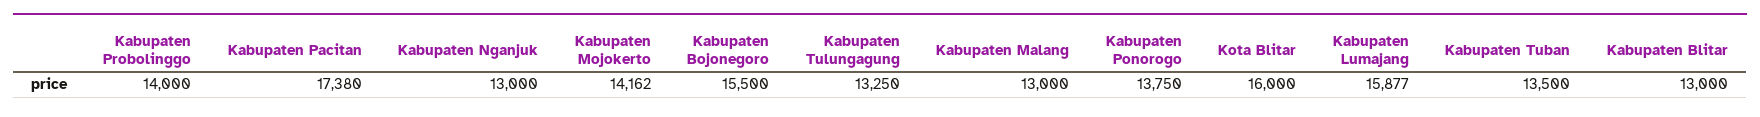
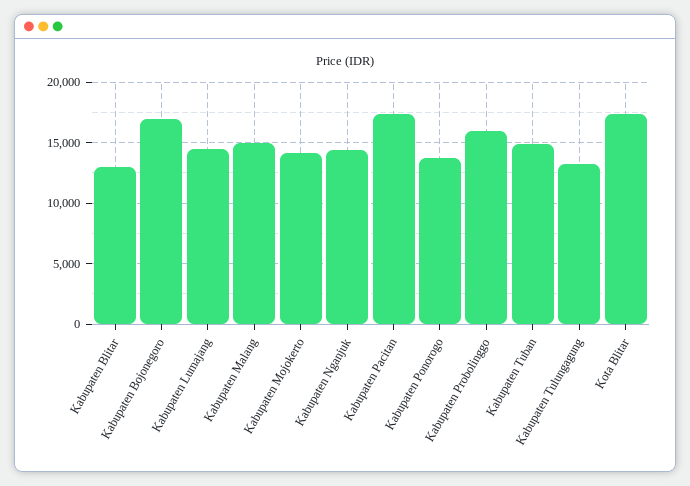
Kabupaten Probolinggo: 14000 -> 16000
Kabupaten Nganjuk: 13000 -> 14500
Kabupaten Bojonegoro: 15500 -> 17000
Kabupaten Malang: 13000 -> 15000
Kota Blitar: 16000 -> 17500
Kabupaten Lumajang: 15877 -> 14500
Kabupaten Tuban: 13500 -> 15000

